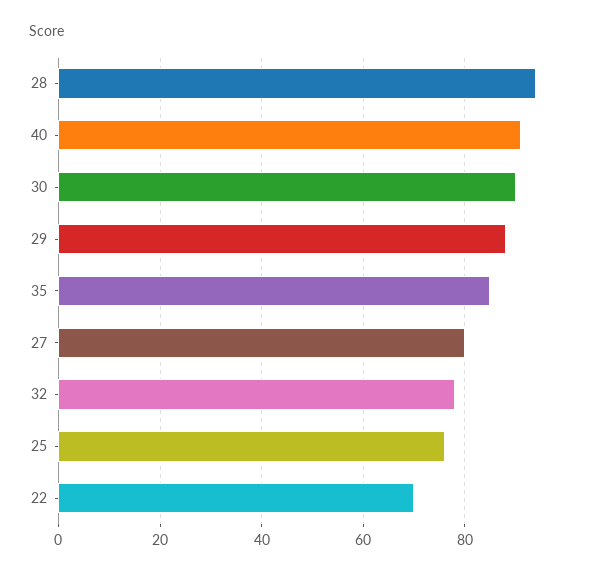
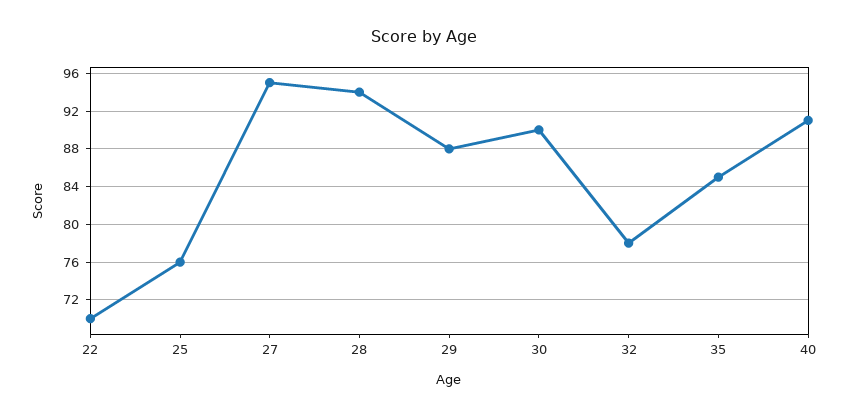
27: 80 -> 95

